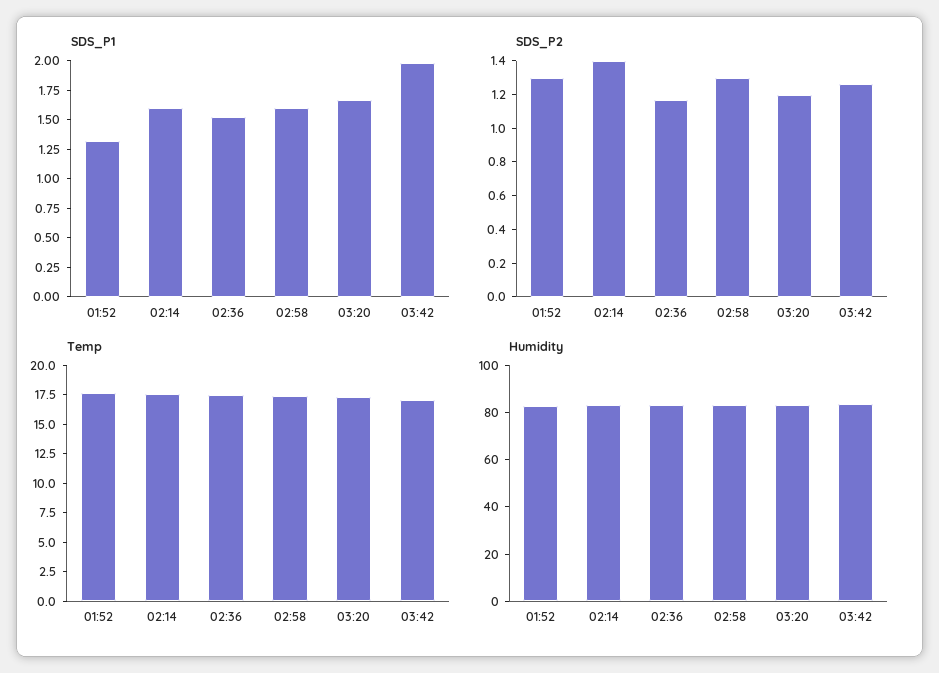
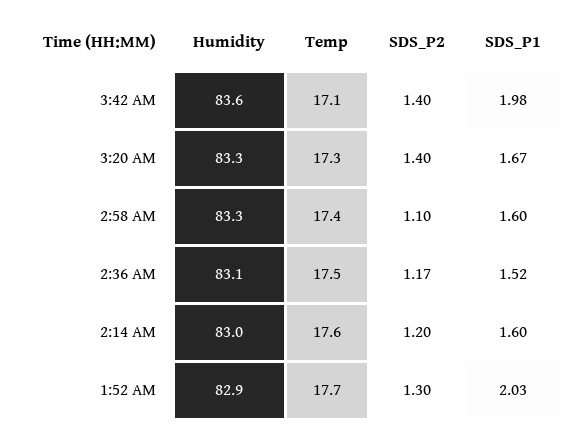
SDS_P1, 01:52: 1.25 -> 2.03
SDS_P2, 02:14: 1.4 -> 1.2
SDS_P2, 02:58: 1.3 -> 1.1
SDS_P2, 03:20: 1.2 -> 1.4
SDS_P2, 03:42: 1.25 -> 1.4

